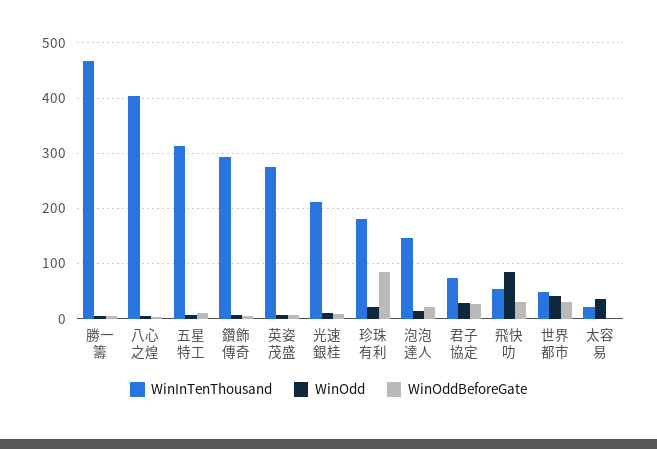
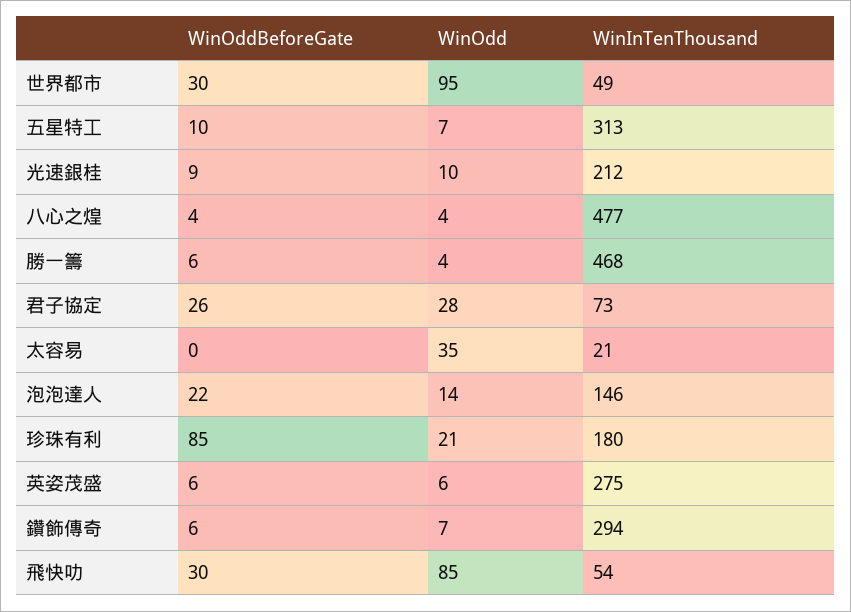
WinInTenThousand, 八心之煌: 400 -> 477
WinOdd, 世界都市: 40 -> 95

